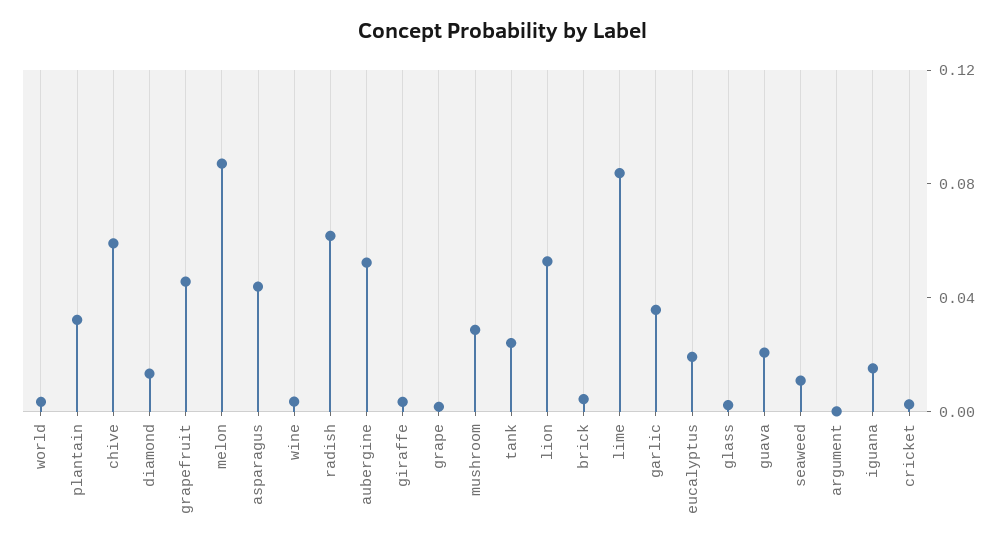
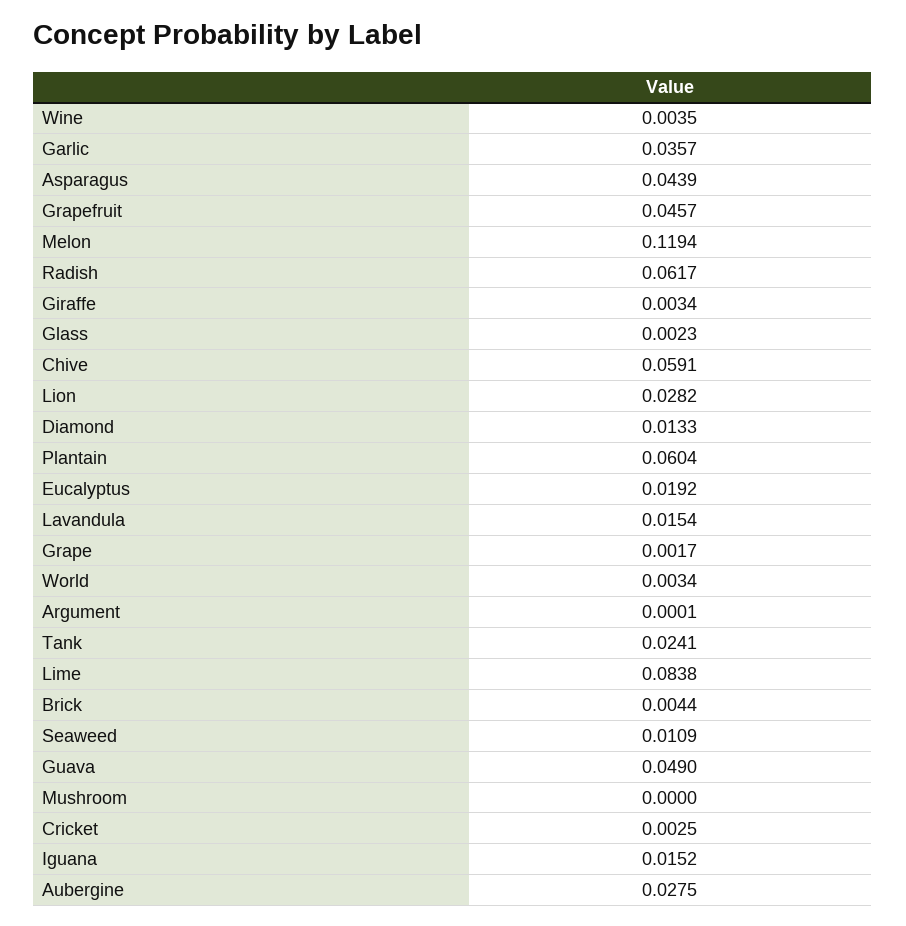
plantain: 0.03 -> 0.0604
melon: 0.09 -> 0.1194
aubergine: 0.05 -> 0.0275
mushroom: 0.03 -> 0
lion: 0.05 -> 0.0282
guava: 0.02 -> 0.049
Lavandula: none -> 0.0154

